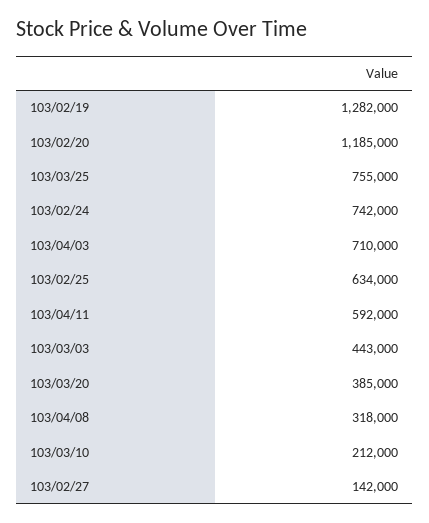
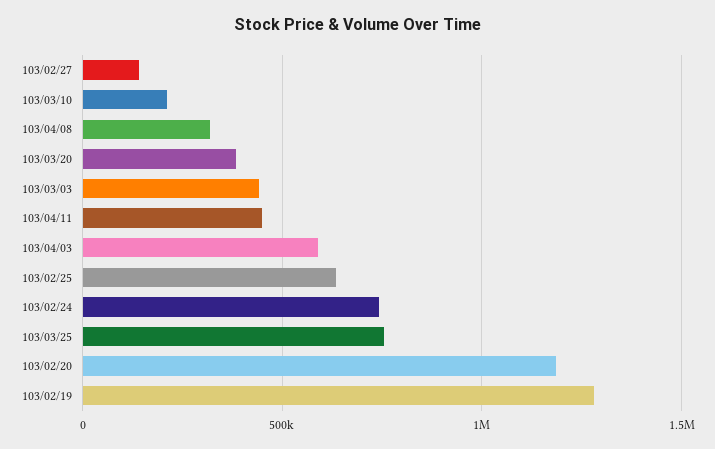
103/04/03: 710000 -> 600000
103/04/11: 592000 -> 450000

